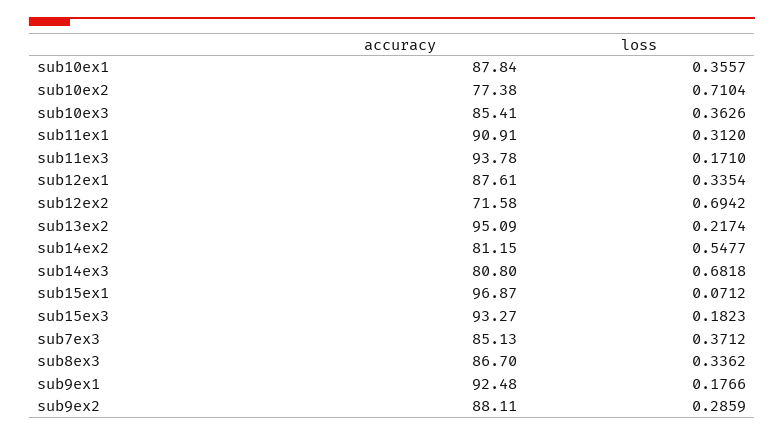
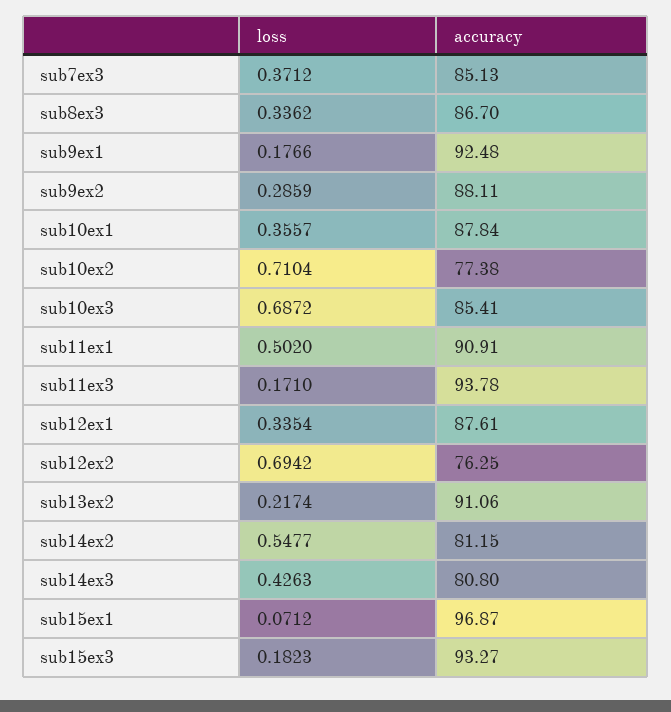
loss, sub10ex3: 0.3626 -> 0.6872
loss, sub11ex1: 0.312 -> 0.502
accuracy, sub12ex2: 71.58 -> 76.25
accuracy, sub13ex2: 95.09 -> 91.06
loss, sub14ex3: 0.6818 -> 0.4263

